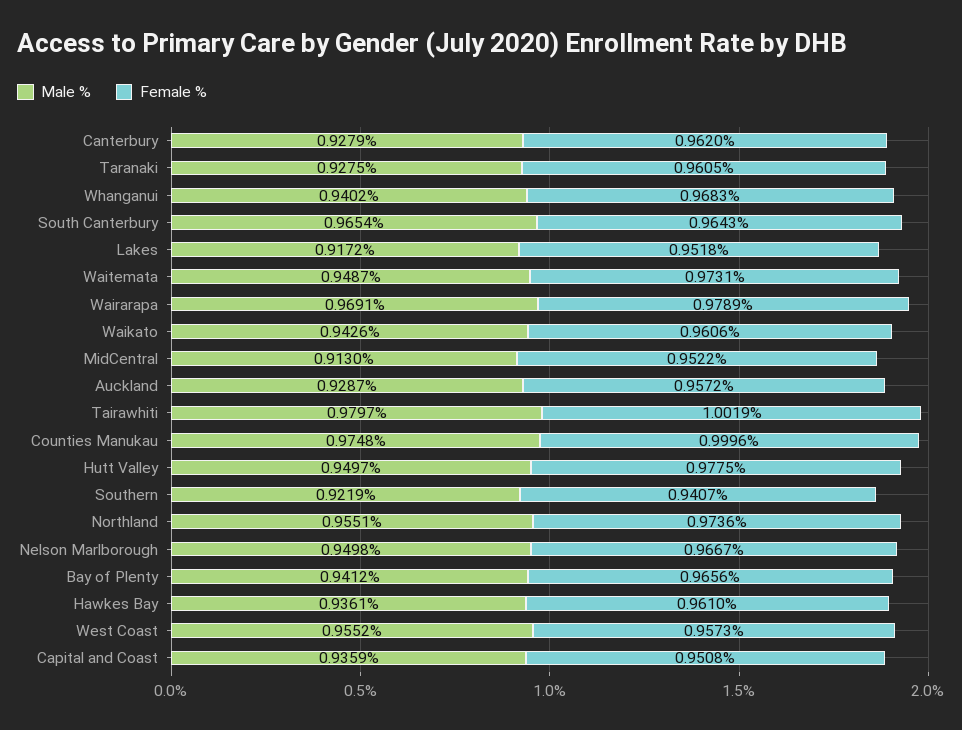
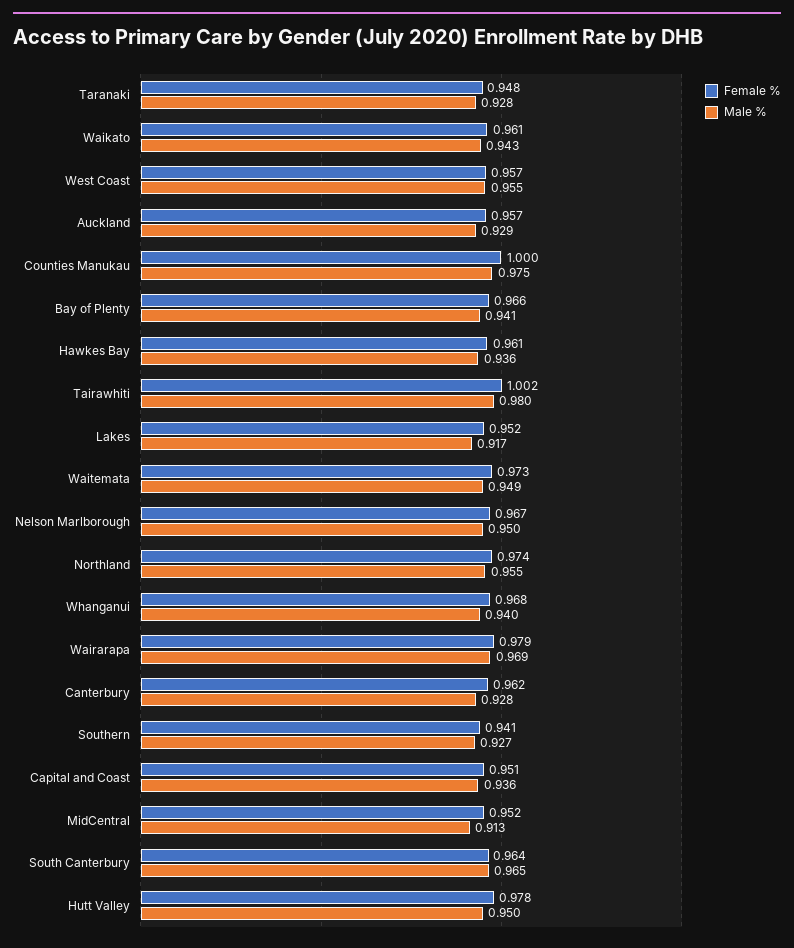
Female %, Taranaki: 0.9605 -> 0.948
Male %, Southern: 0.9219 -> 0.927

